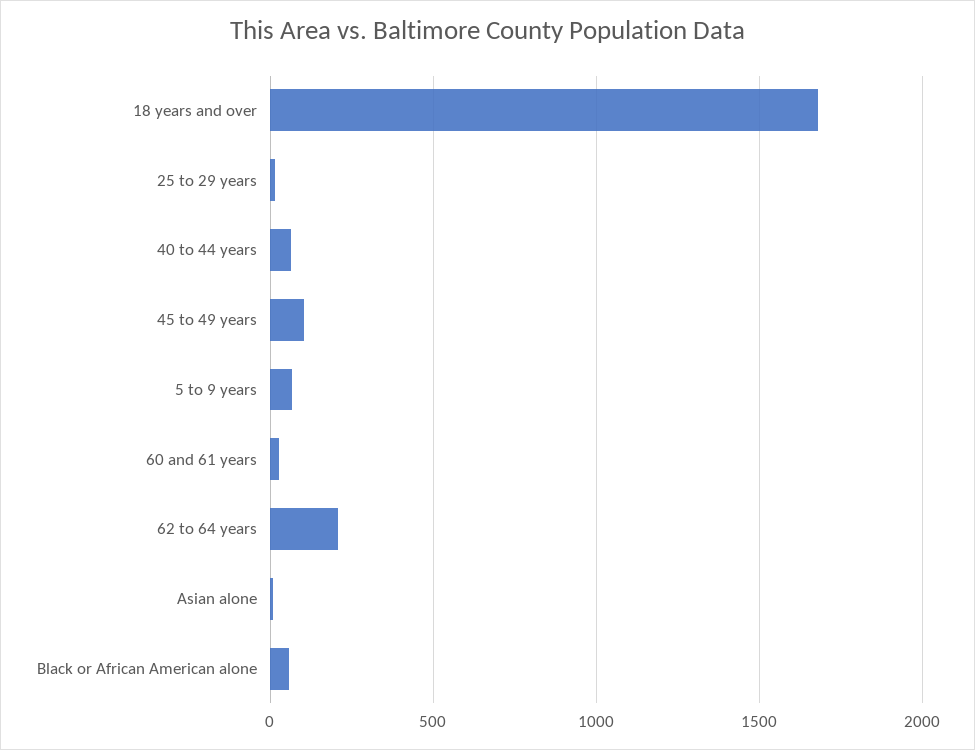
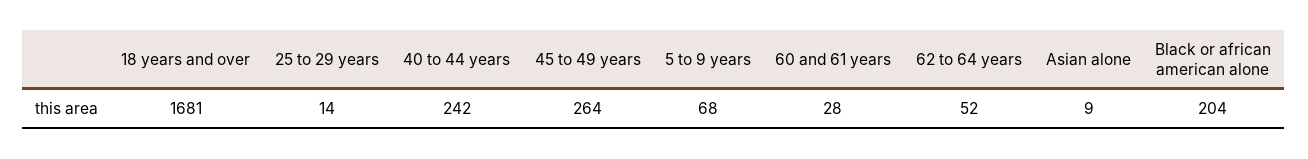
40 to 44 years: 50 -> 242
45 to 49 years: 100 -> 264
62 to 64 years: 200 -> 52
Black or African American alone: 50 -> 204

